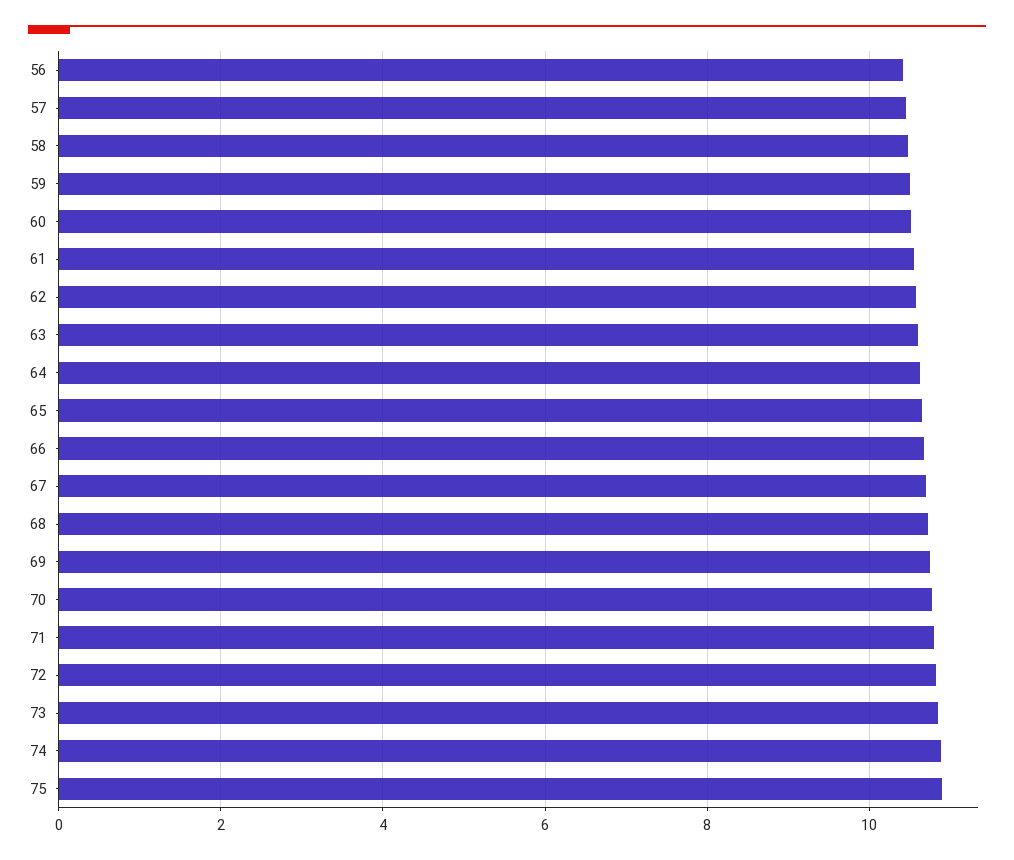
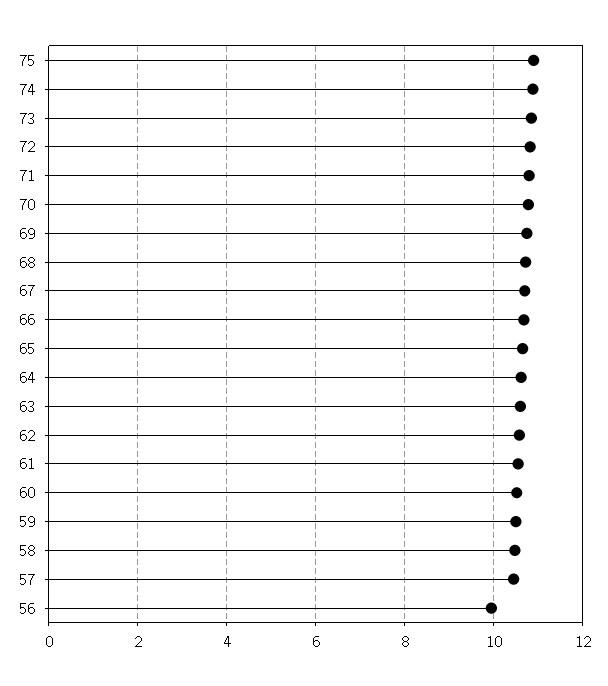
56: 10.4 -> 10

